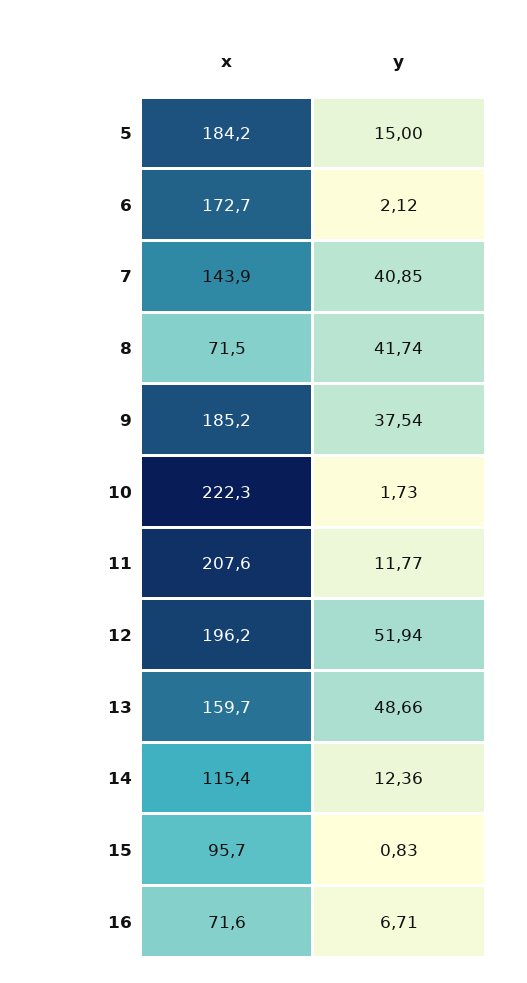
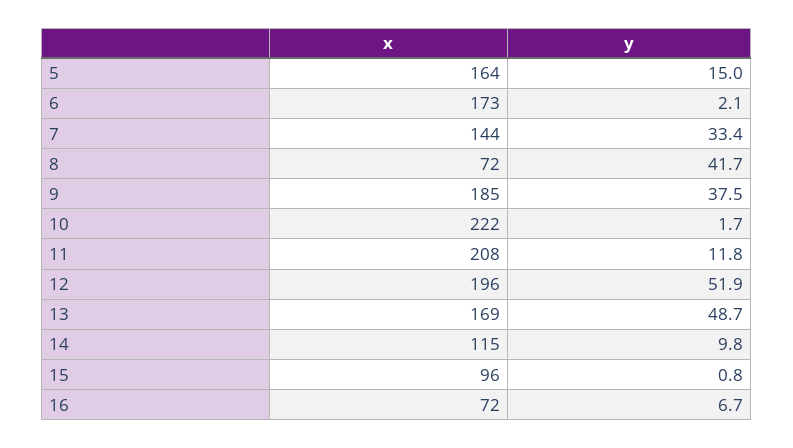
x, 5: 184.2 -> 164
y, 7: 40.85 -> 33.4
x, 13: 159.7 -> 169
y, 14: 12.36 -> 9.8

